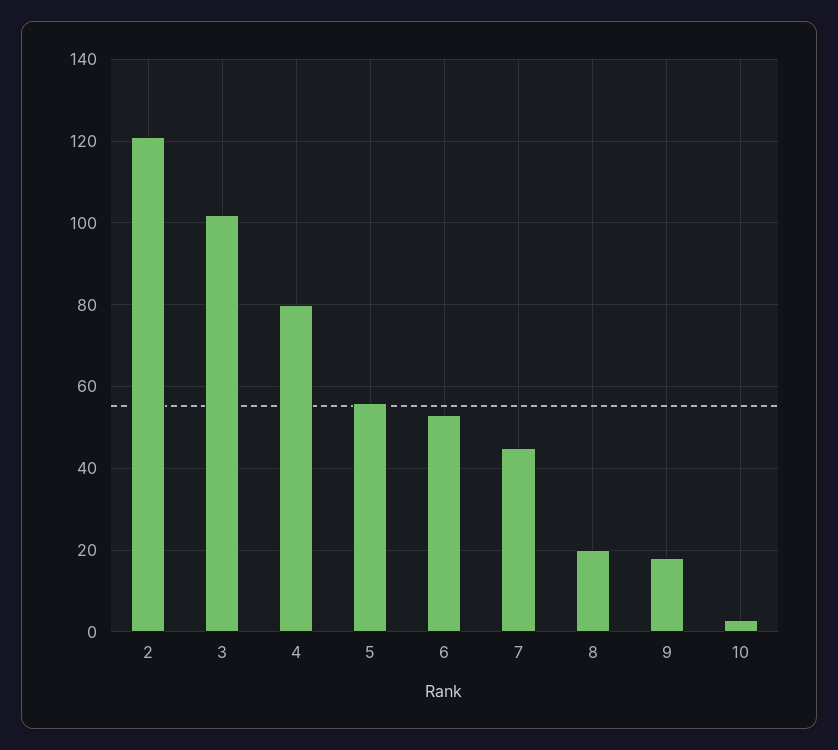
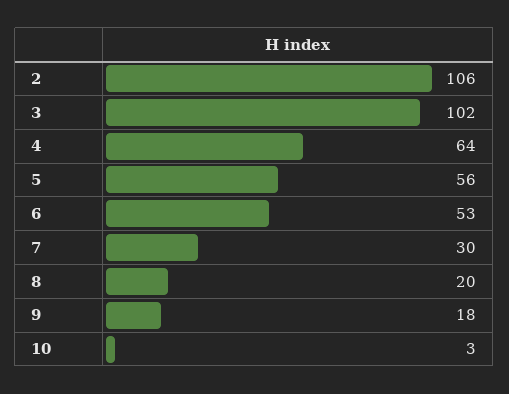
2: 120 -> 106
4: 80 -> 64
7: 45 -> 30

